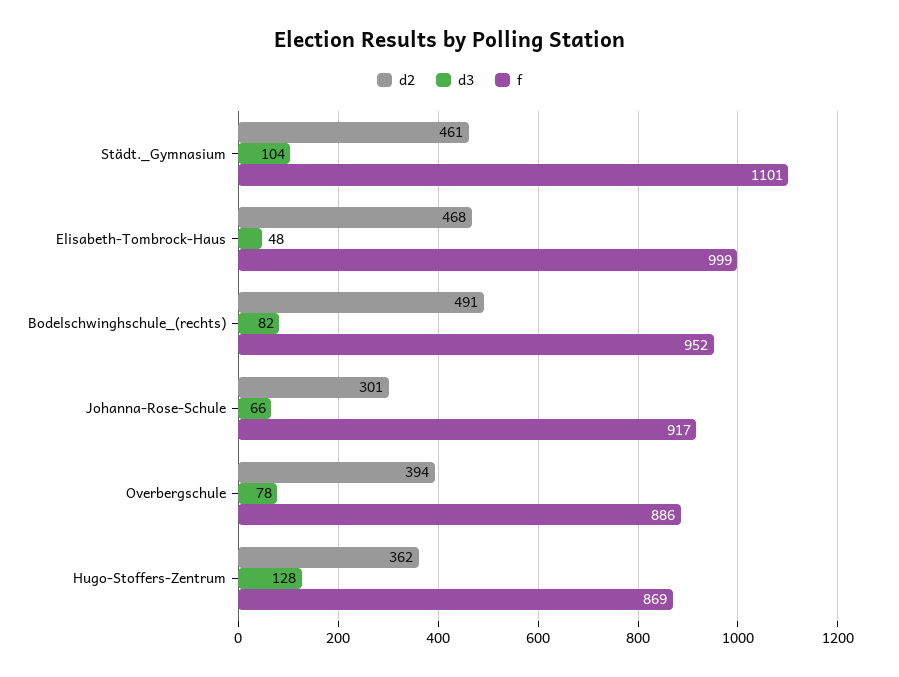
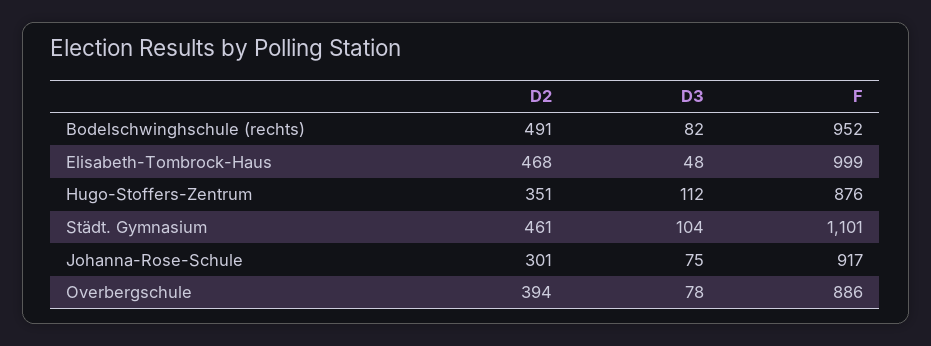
d3, Johanna-Rose-Schule: 66 -> 75
d2, Hugo-Stoffers-Zentrum: 362 -> 351
d3, Hugo-Stoffers-Zentrum: 128 -> 112
f, Hugo-Stoffers-Zentrum: 869 -> 876

